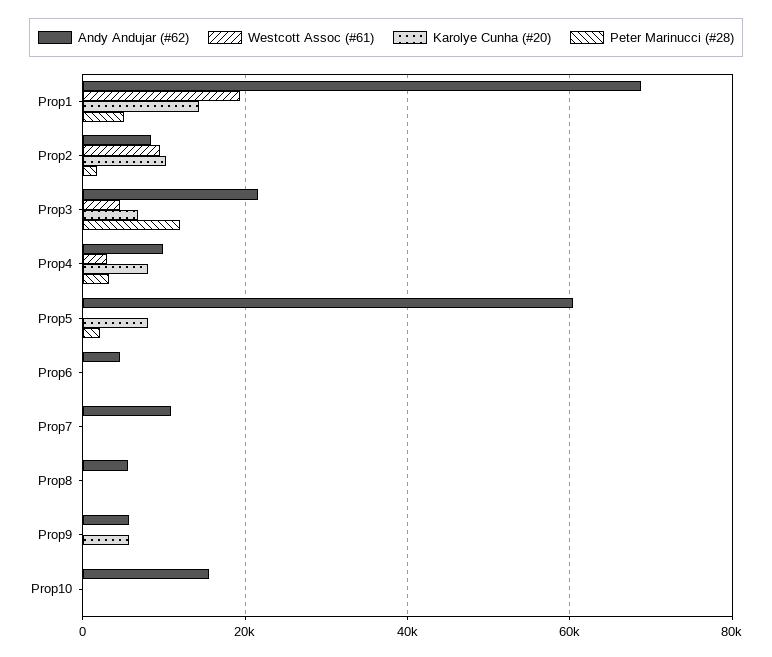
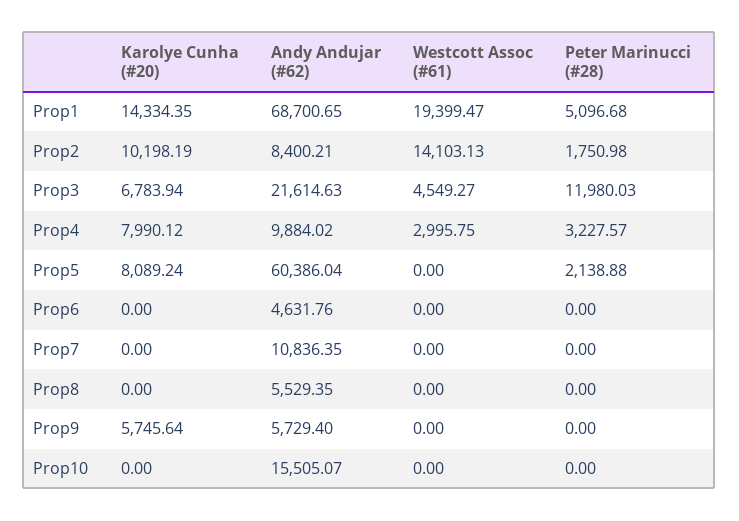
Westcott Assoc (#61), Prop2: 10000 -> 14103.13

